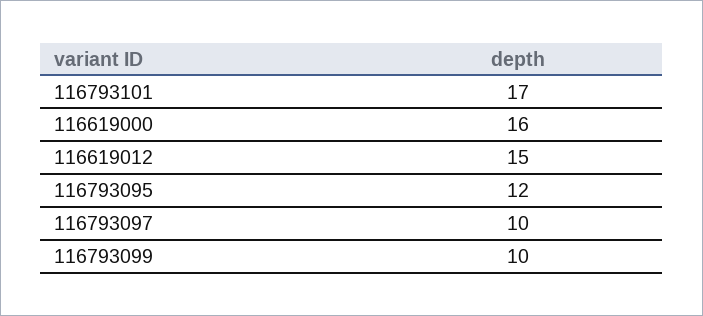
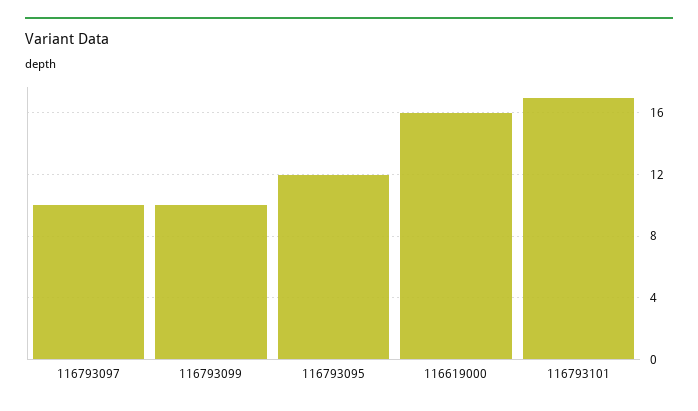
116619012: 15 -> none

